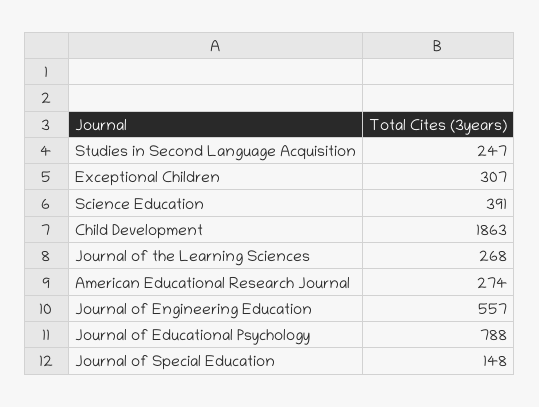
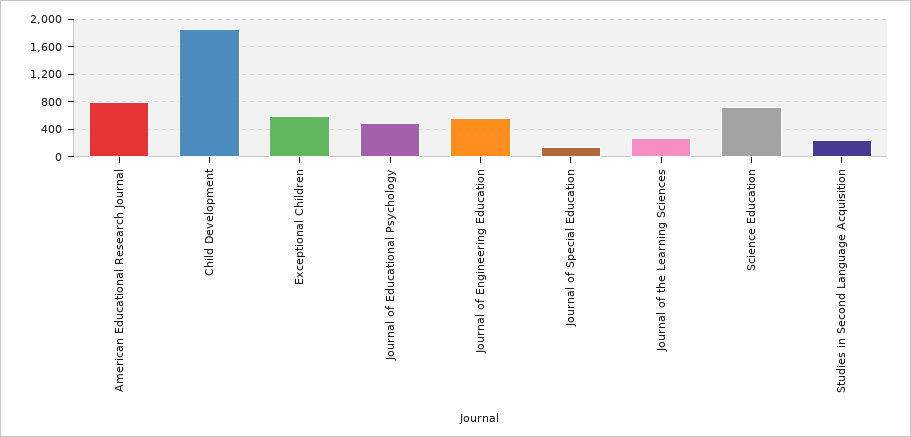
Exceptional Children: 307 -> 600
Science Education: 391 -> 700
American Educational Research Journal: 274 -> 800
Journal of Educational Psychology: 788 -> 500

